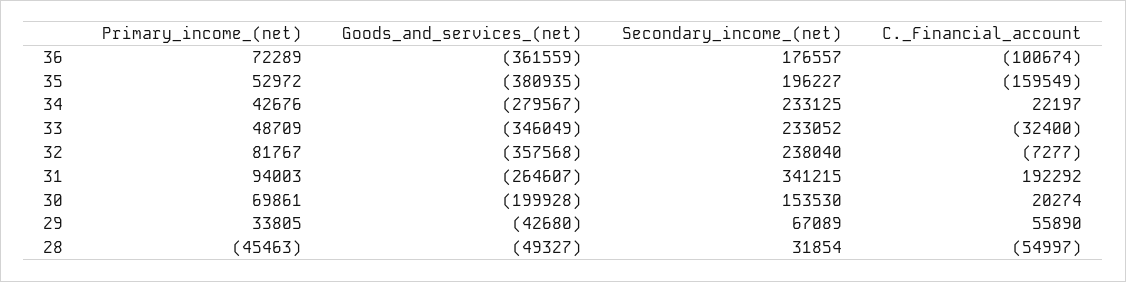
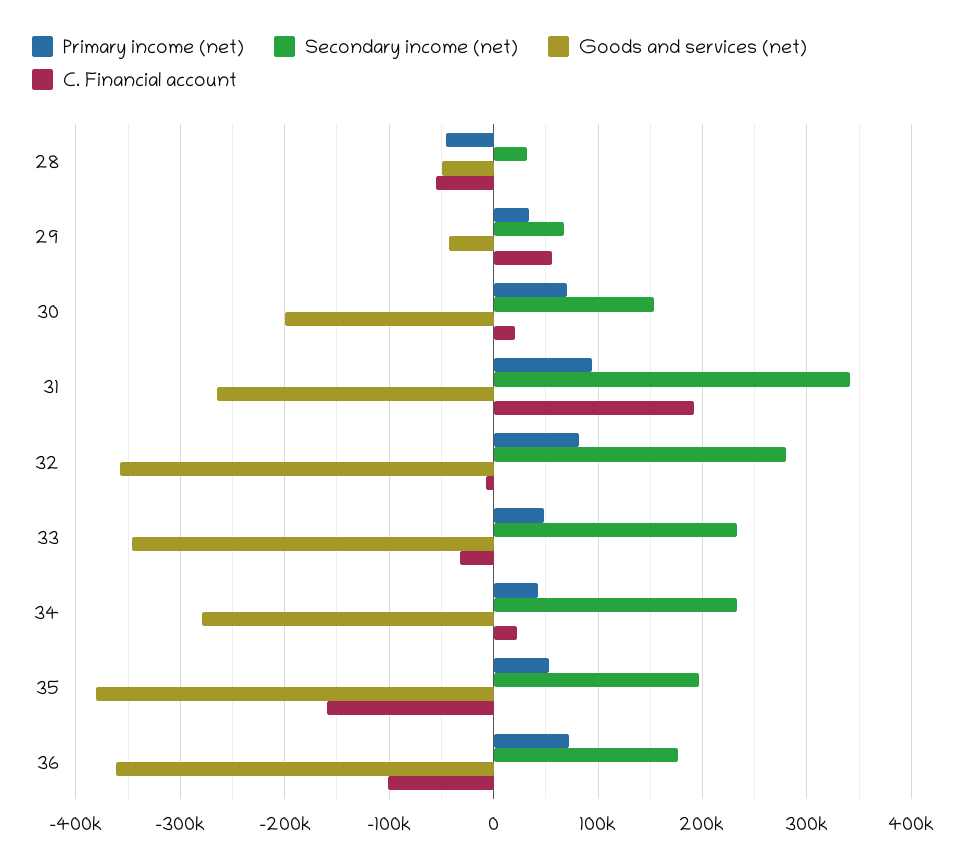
Secondary_income_(net), 32: 238040 -> 280000

